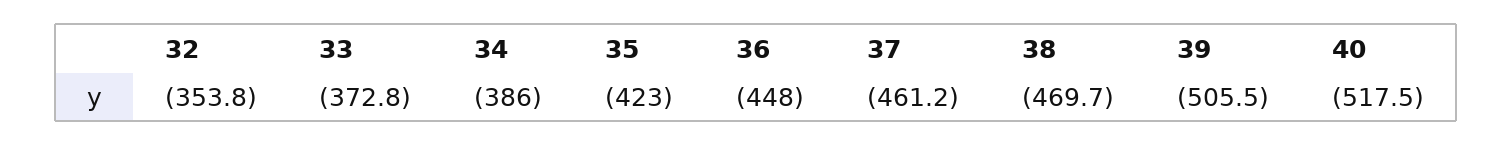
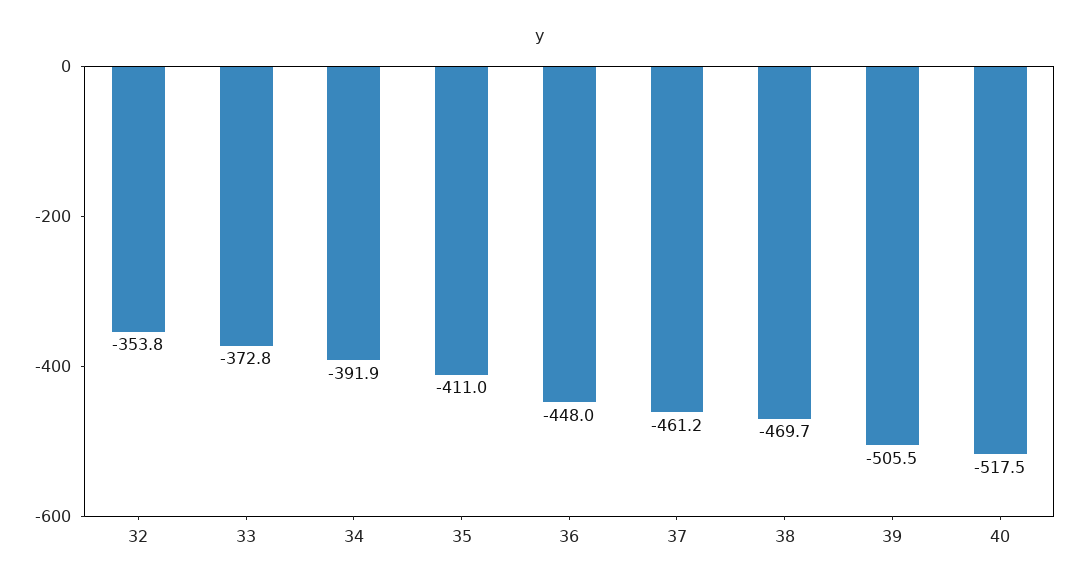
34: -386 -> -391.9
35: -423 -> -411

